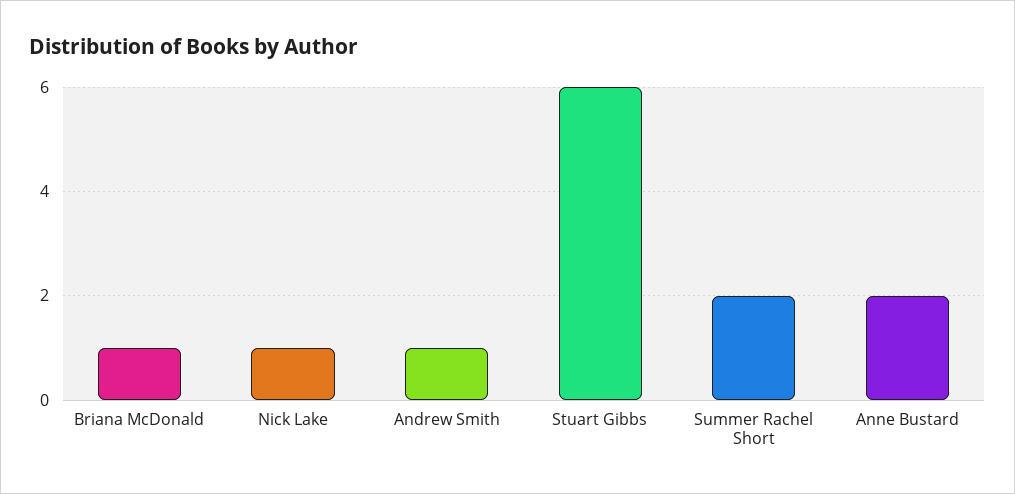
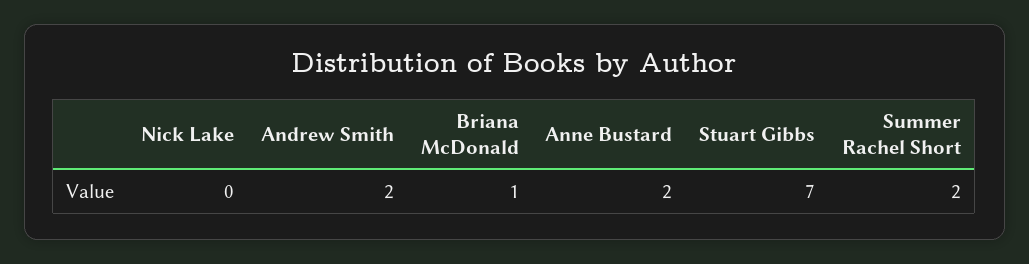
Nick Lake: 1 -> 0
Andrew Smith: 1 -> 2
Stuart Gibbs: 6 -> 7

